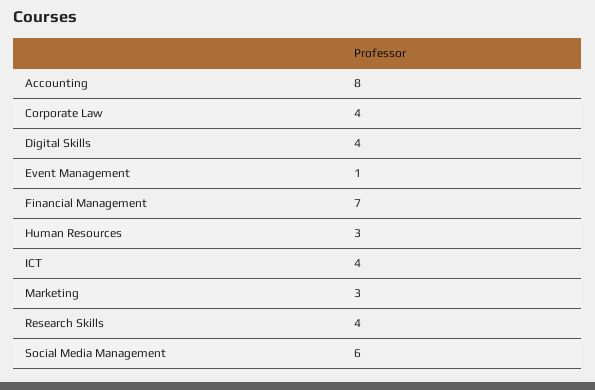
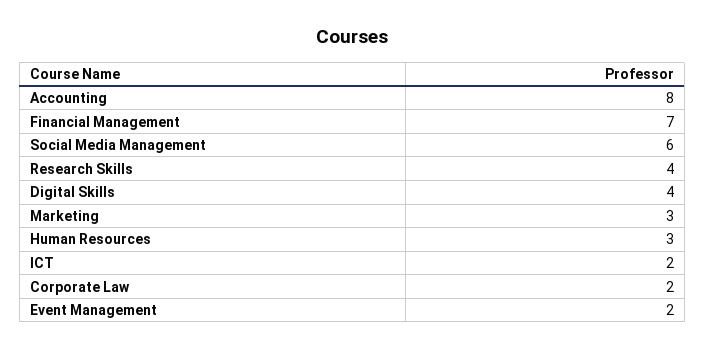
Corporate Law: 4 -> 2
Event Management: 1 -> 2
ICT: 4 -> 2

